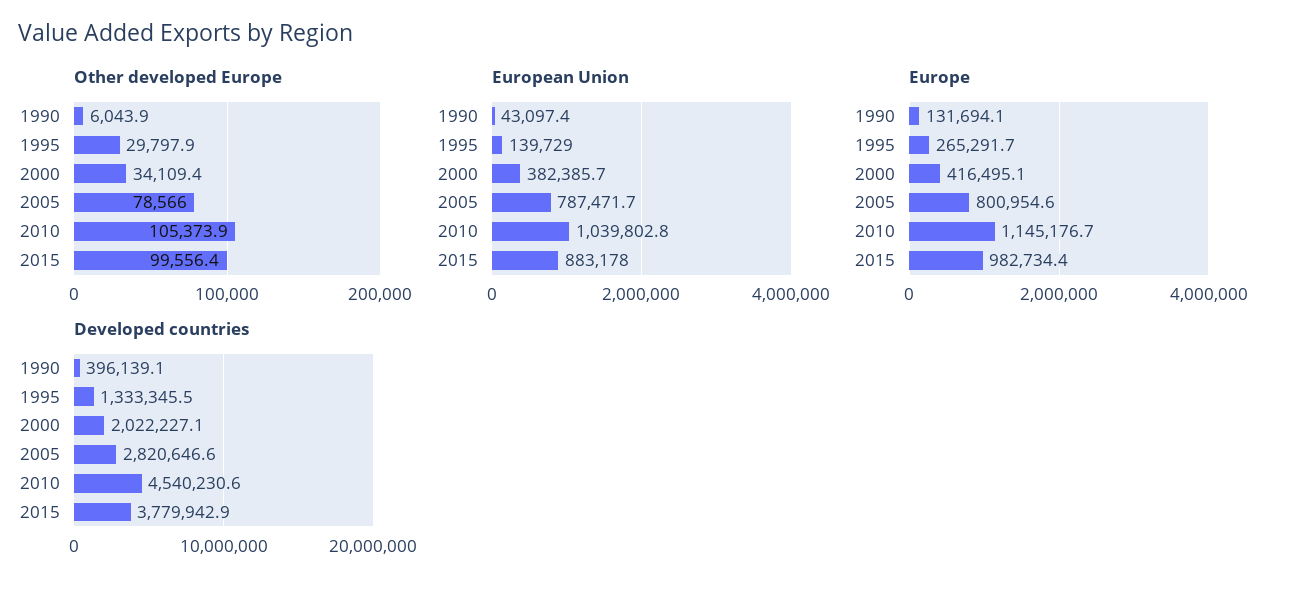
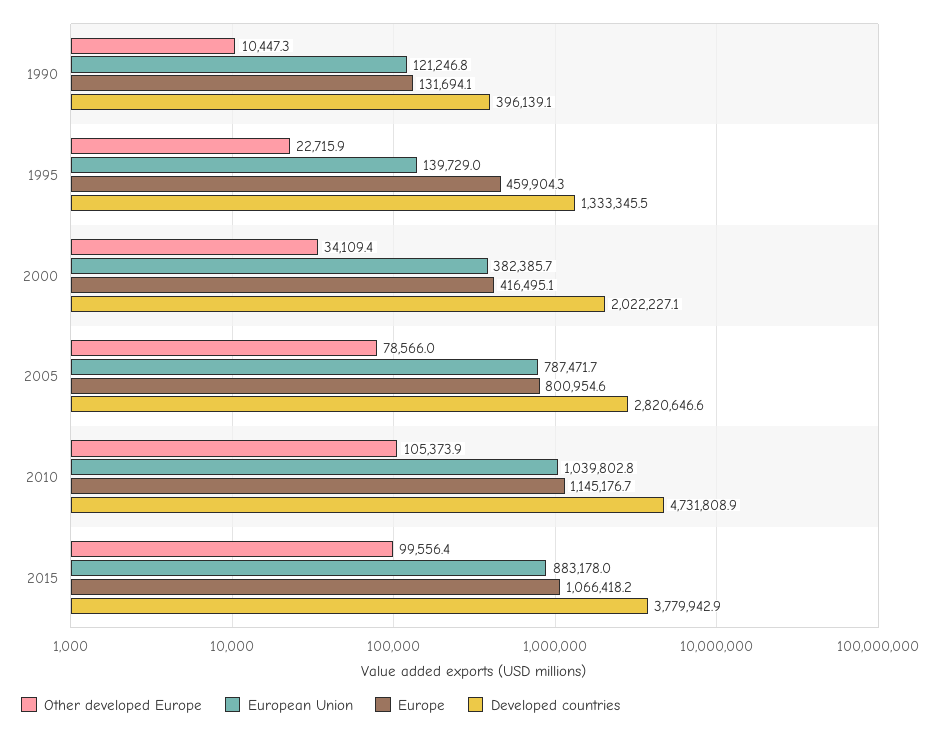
Other developed Europe, 1990: 6043.9 -> 10447.3
Other developed Europe, 1995: 29797.9 -> 22715.9
European Union, 1990: 43097.4 -> 121246.8
Europe, 1995: 265291.7 -> 459904.3
Europe, 2015: 982734.4 -> 1066418.2
Developed countries, 2010: 4540230.6 -> 4731808.9

